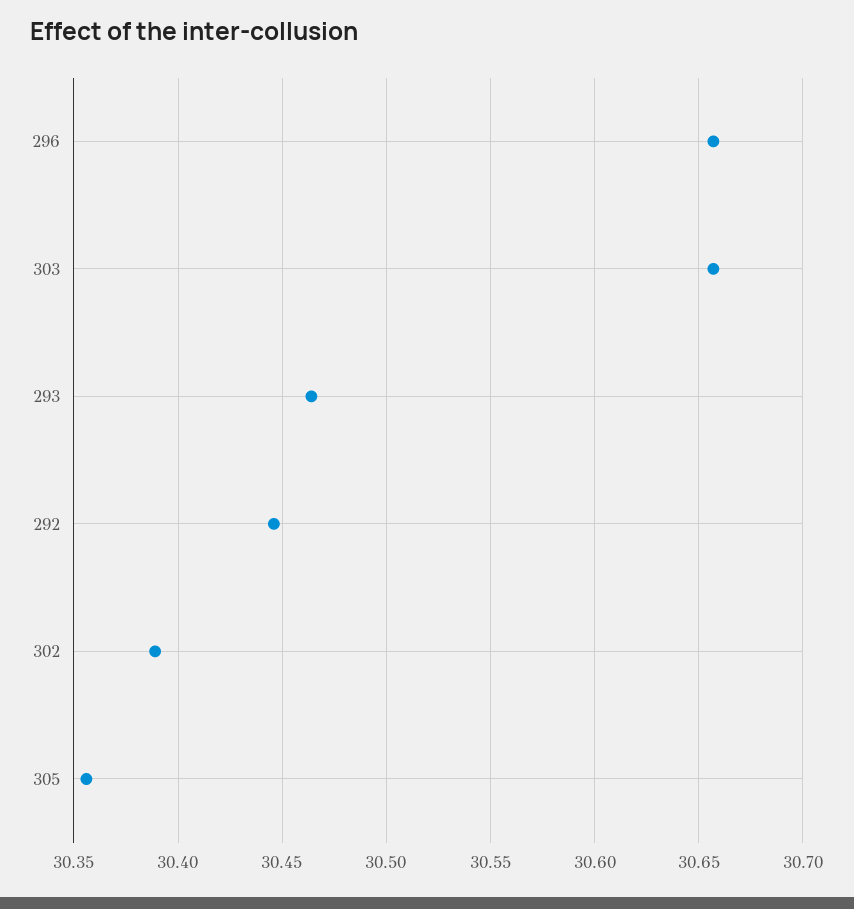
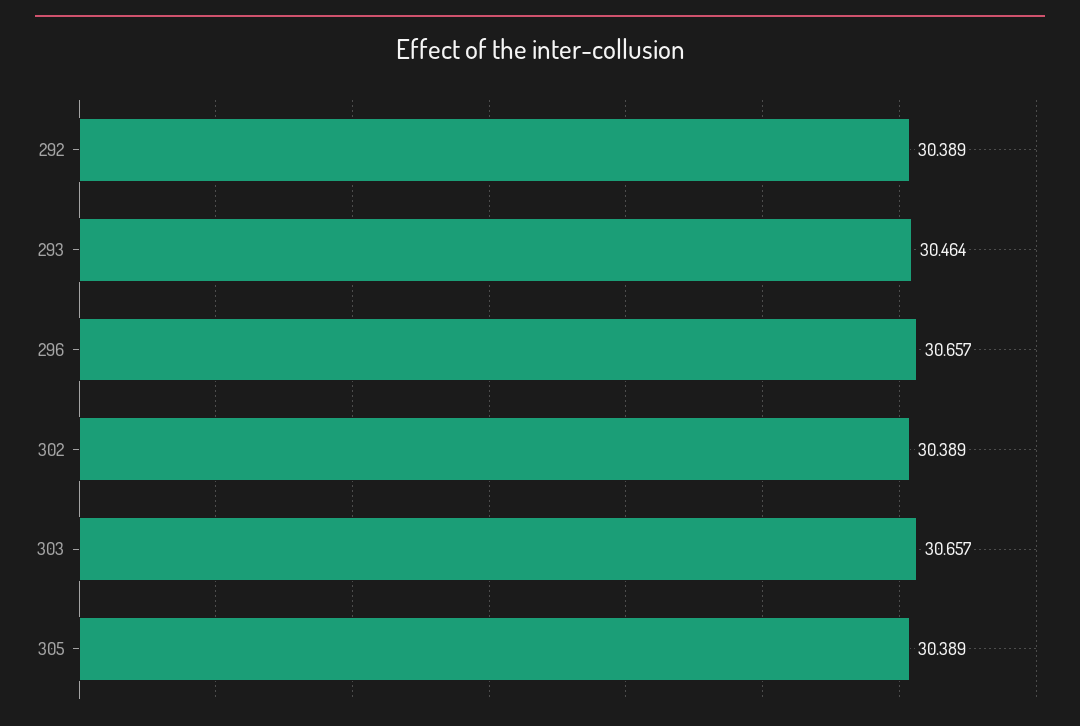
292: 30.445 -> 30.389
305: 30.355 -> 30.389

